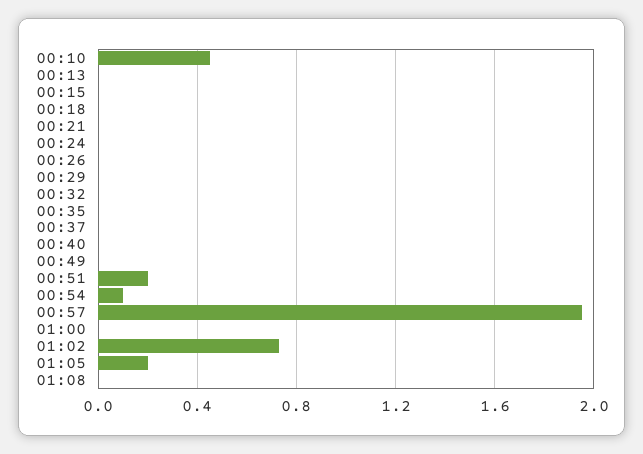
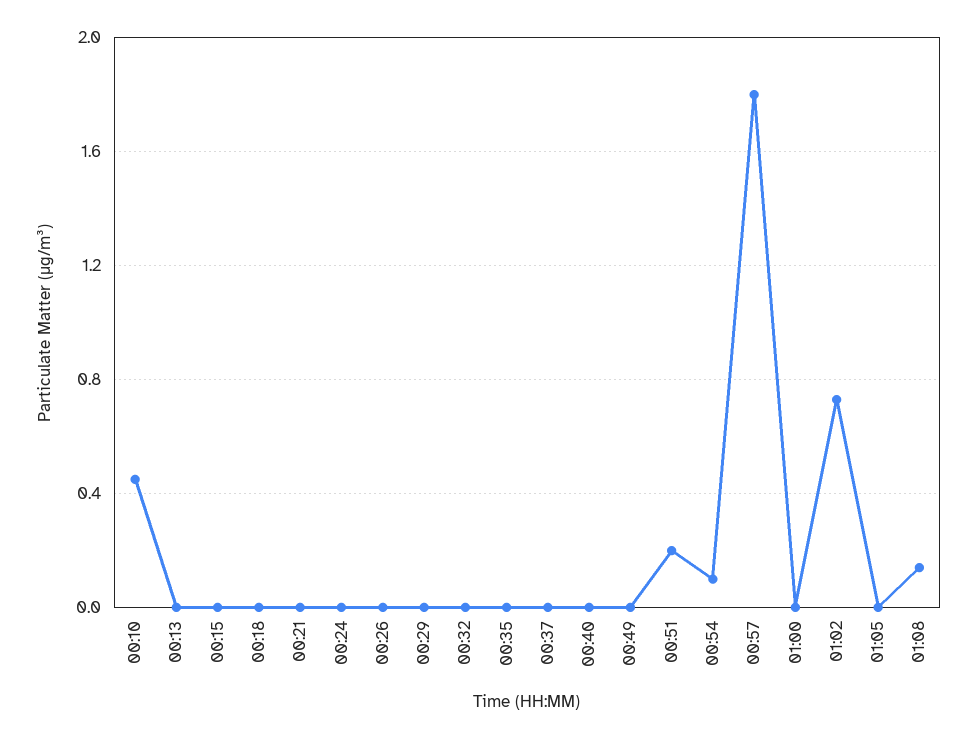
00:57: 1.95 -> 1.8
01:05: 0.2 -> 0
01:08: 0 -> 0.15

